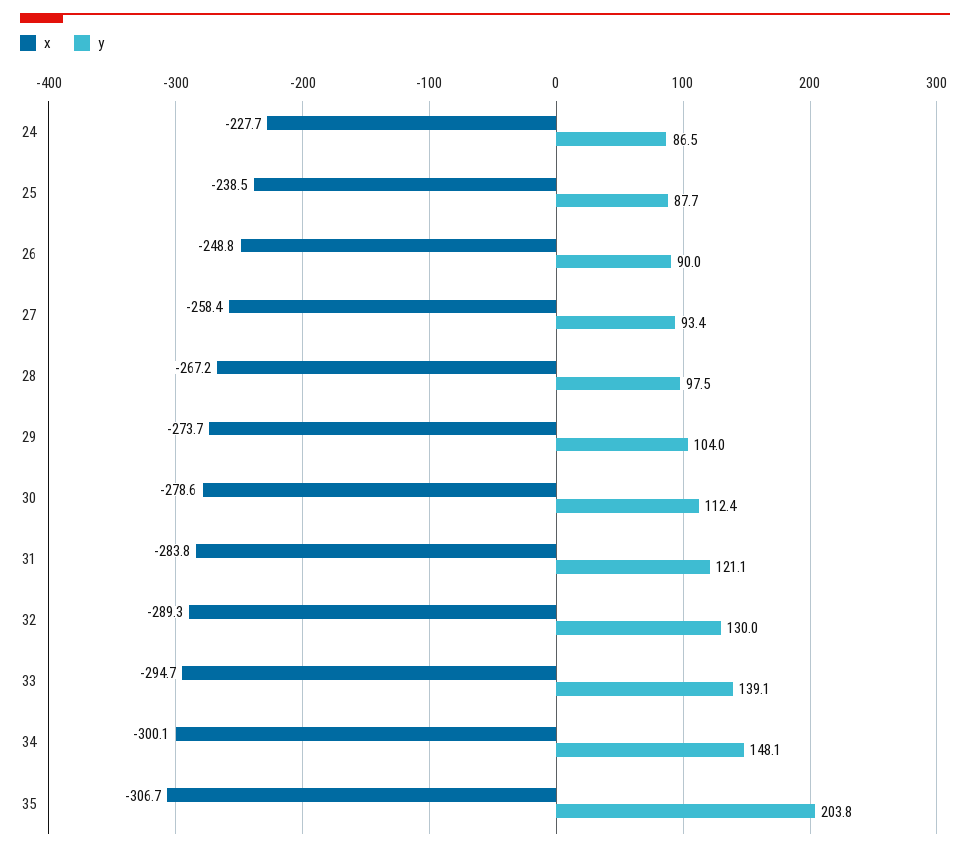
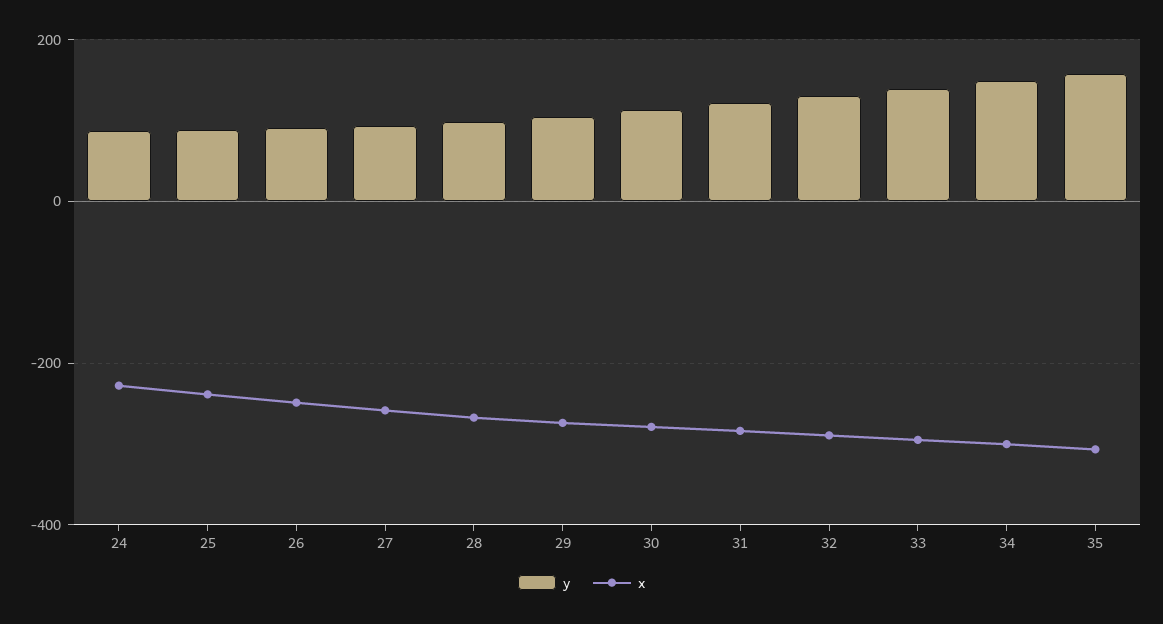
y, 35: 203.8 -> 160

